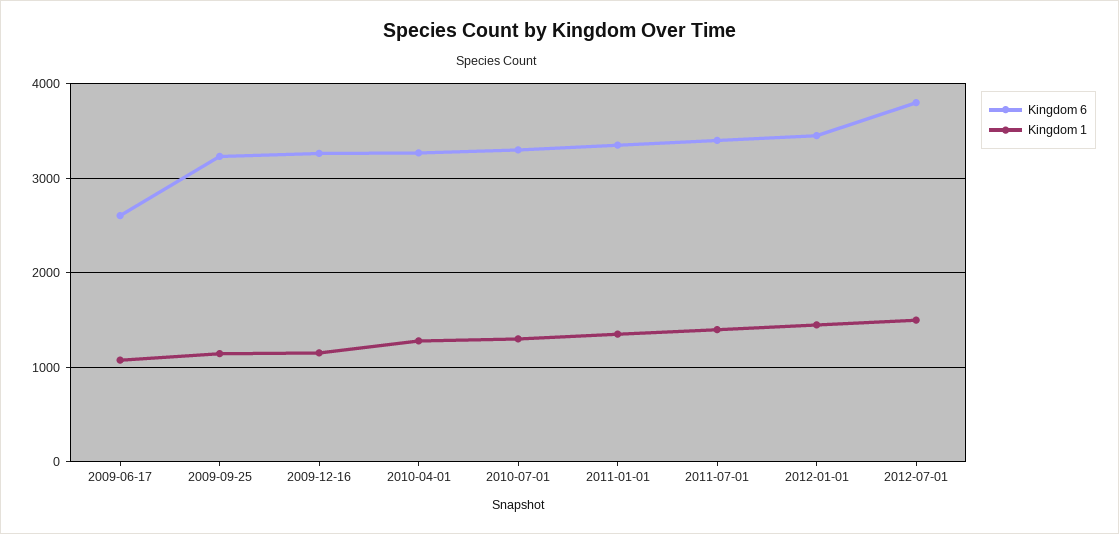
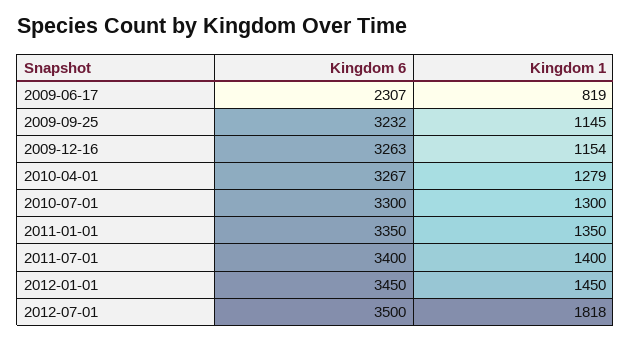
Kingdom 6, 2009-06-17: 2600 -> 2307
Kingdom 1, 2009-06-17: 1100 -> 819
Kingdom 6, 2012-07-01: 3800 -> 3500
Kingdom 1, 2012-07-01: 1500 -> 1818

